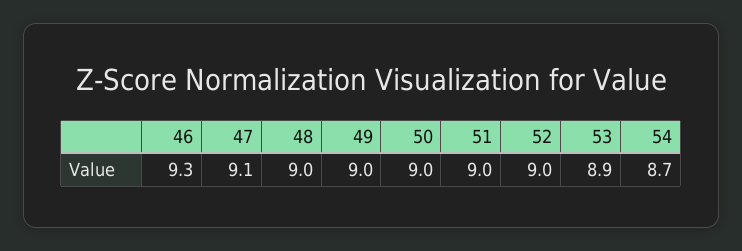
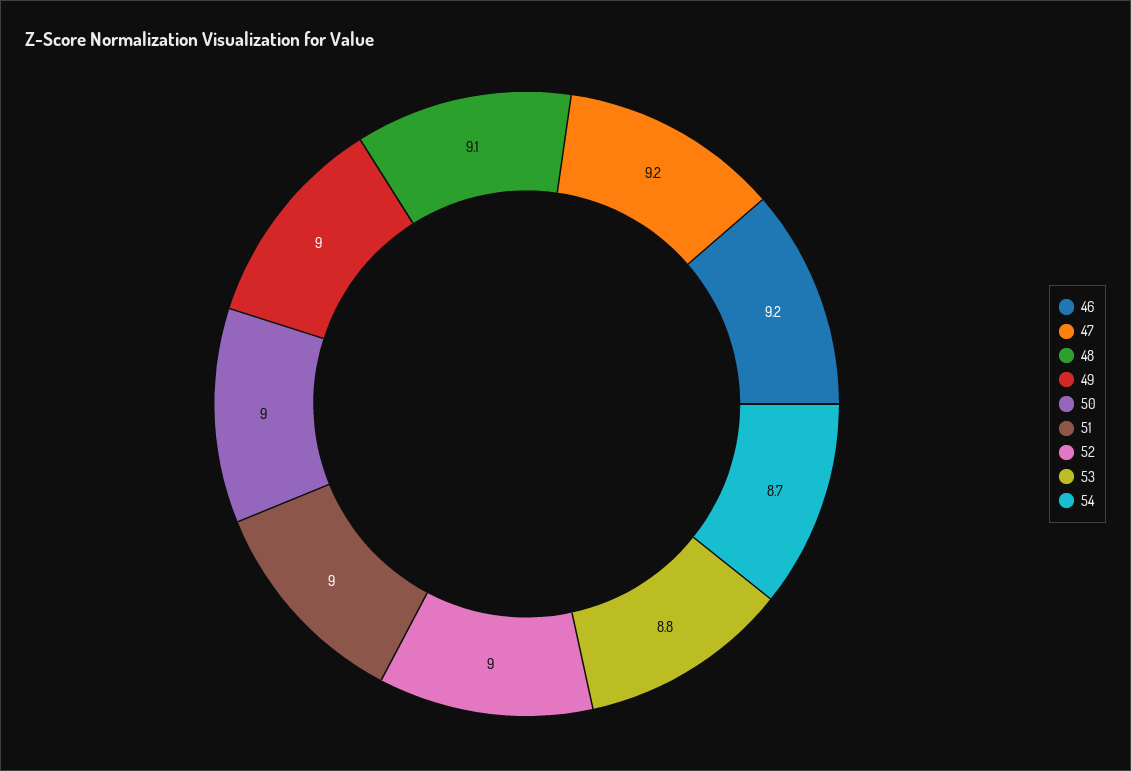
46: 9.3 -> 9.2
47: 9.1 -> 9.2
48: 9 -> 9.1
53: 8.9 -> 8.8

